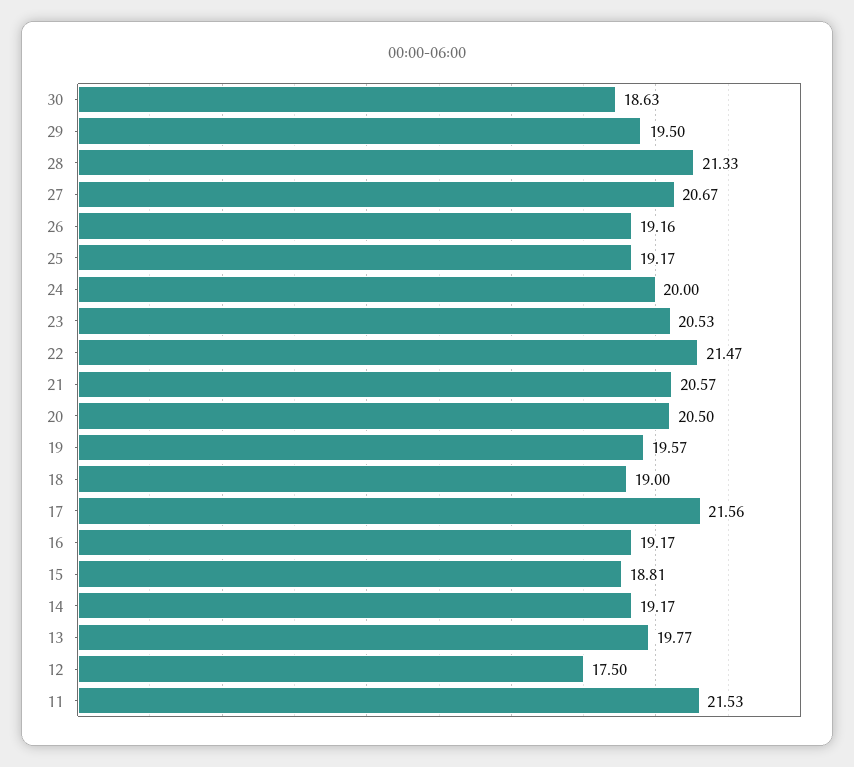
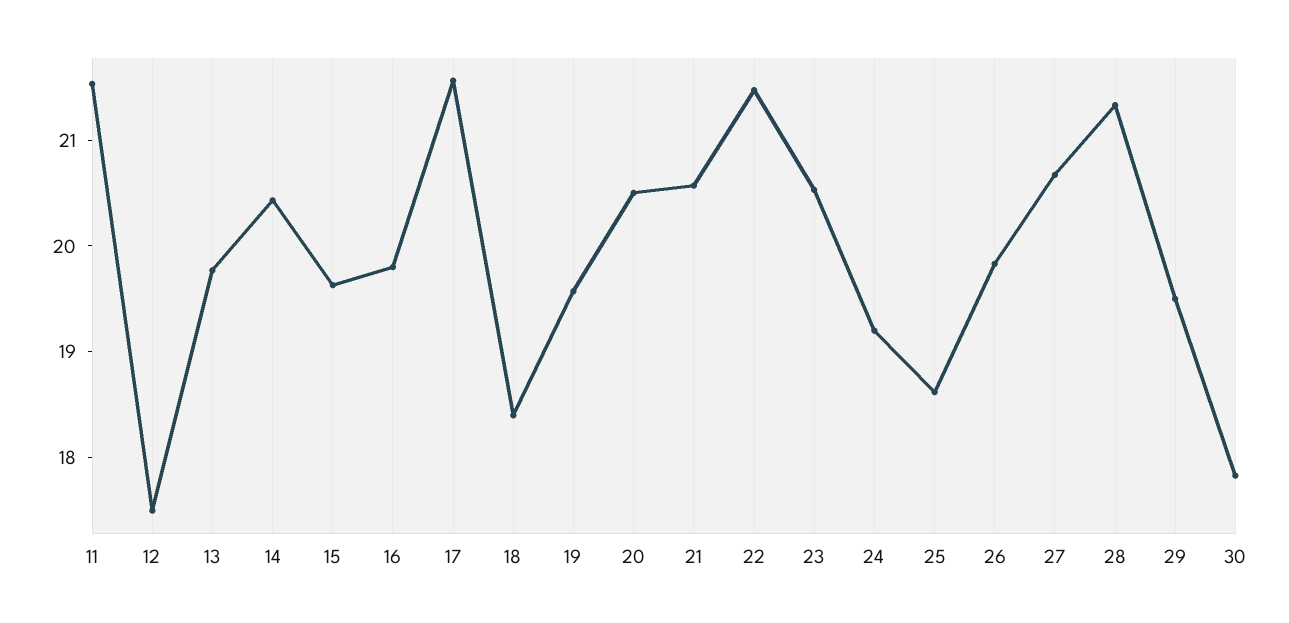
30: 18.63 -> 17.8
26: 19.16 -> 19.8
25: 19.17 -> 18.6
24: 20 -> 19.2
18: 19 -> 18.4
16: 19.17 -> 19.8
15: 18.81 -> 19.6
14: 19.17 -> 20.4

